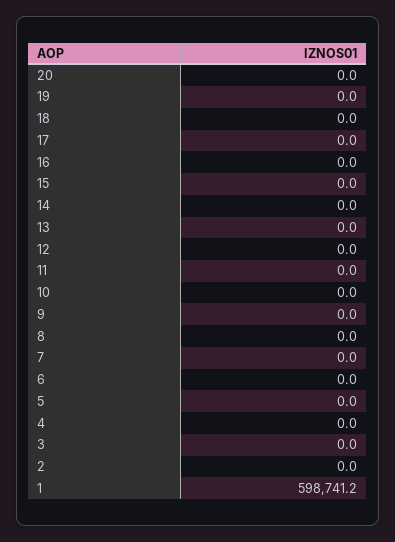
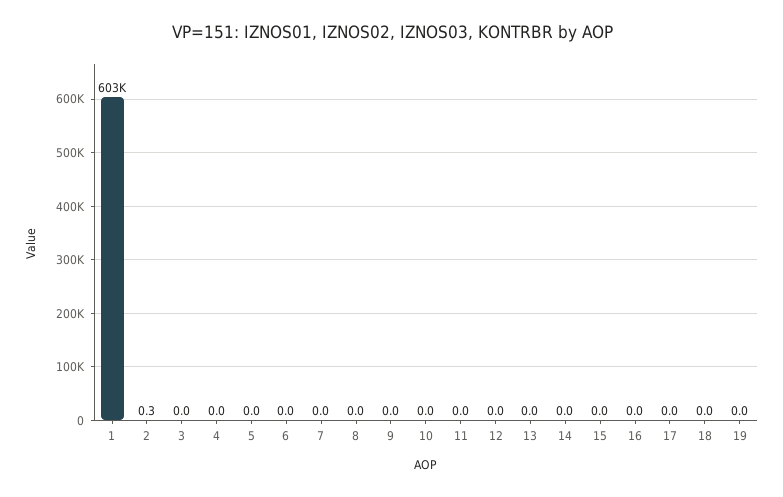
20: 0 -> none
2: 0 -> 0.3
1: 598741.2 -> 603000

